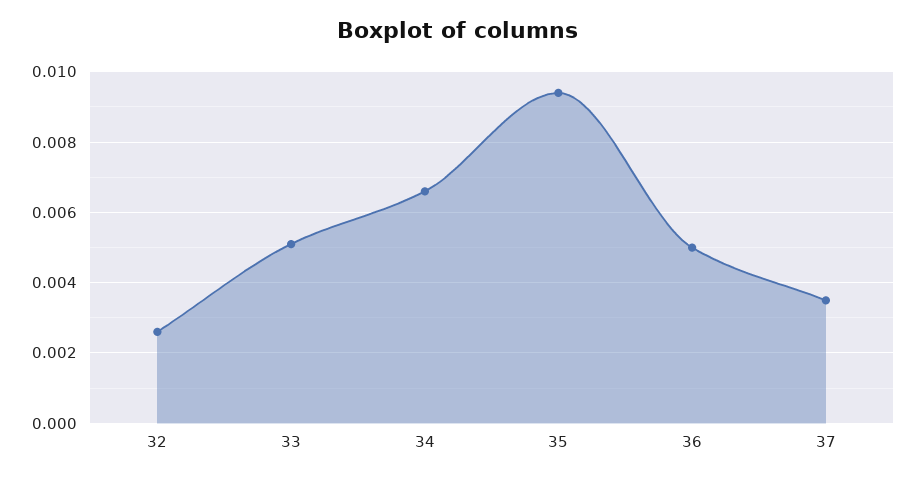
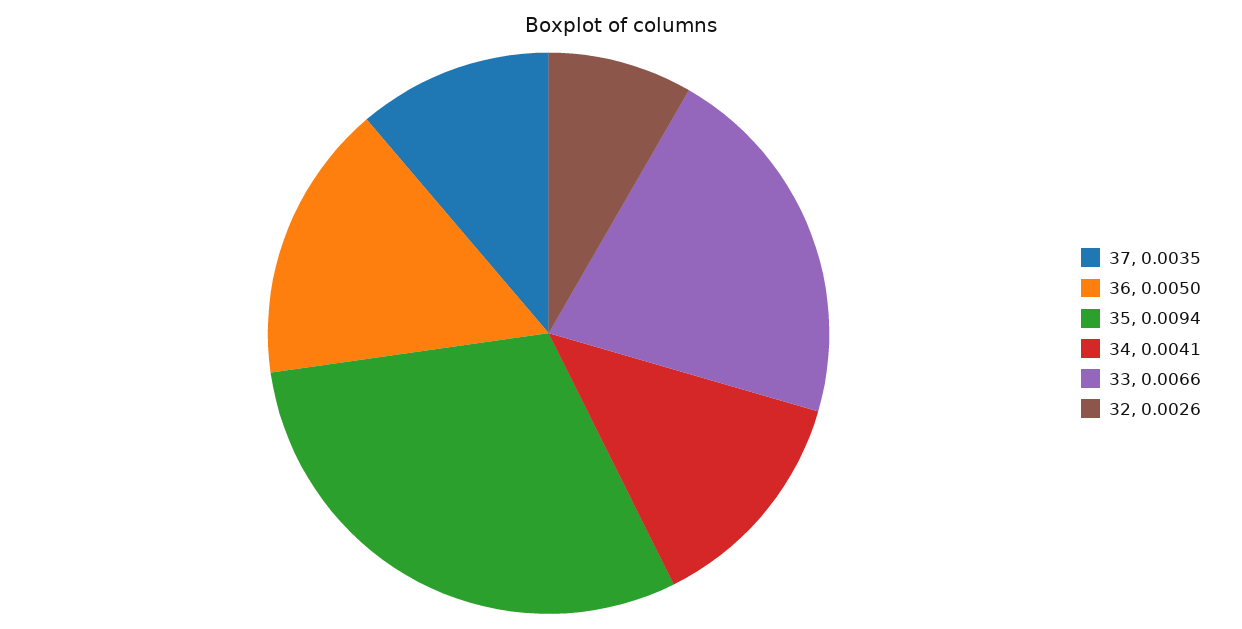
33: 0.005 -> 0.0066
34: 0.0065 -> 0.0041

